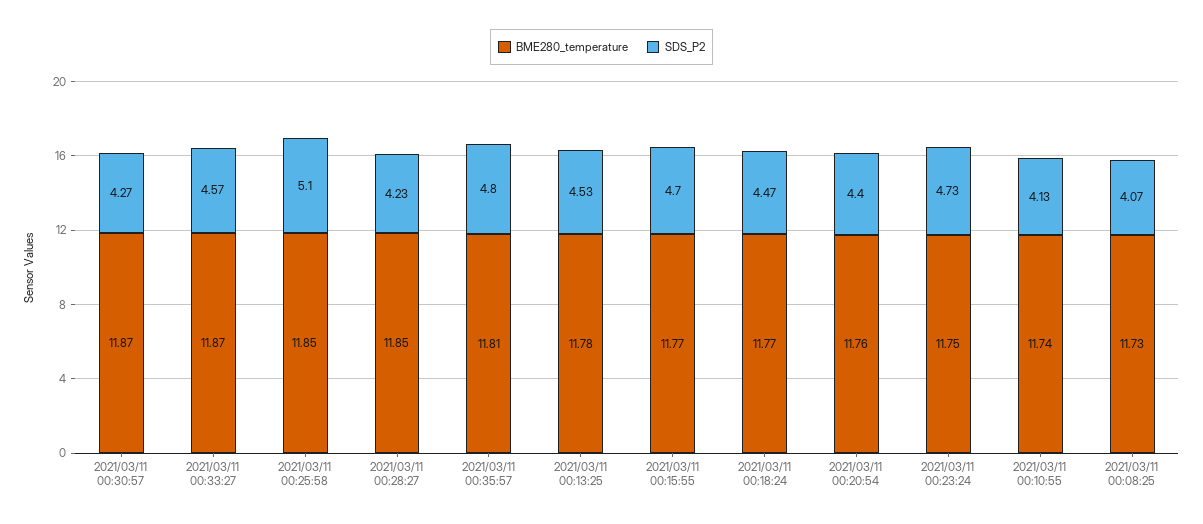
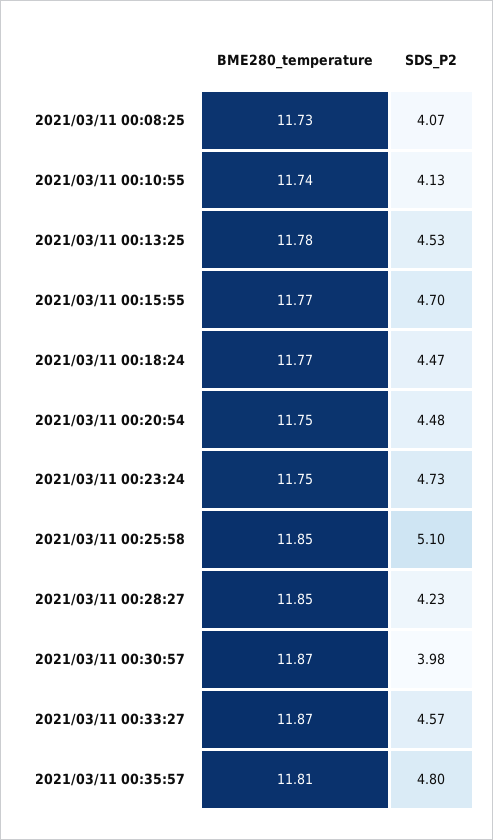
SDS_P2, 2021/03/11 00:30:57: 4.27 -> 3.98
BME280_temperature, 2021/03/11 00:20:54: 11.76 -> 11.75
SDS_P2, 2021/03/11 00:20:54: 4.4 -> 4.48

